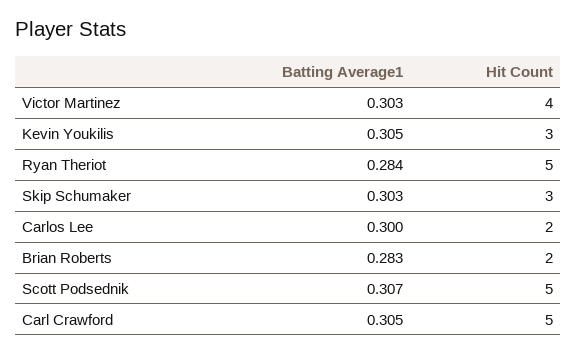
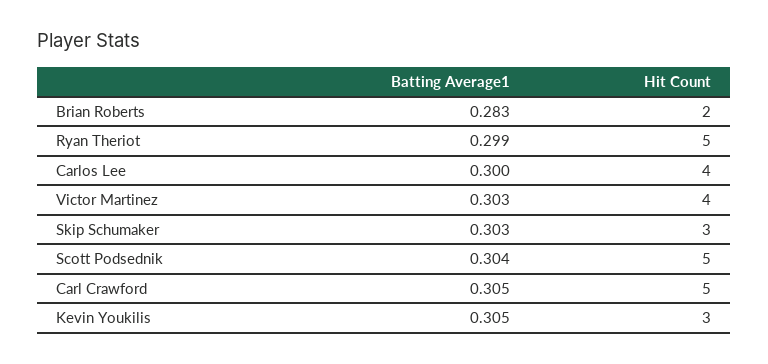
Batting Average1, Ryan Theriot: 0.284 -> 0.299
Hit Count, Carlos Lee: 2 -> 4
Batting Average1, Scott Podsednik: 0.307 -> 0.304

